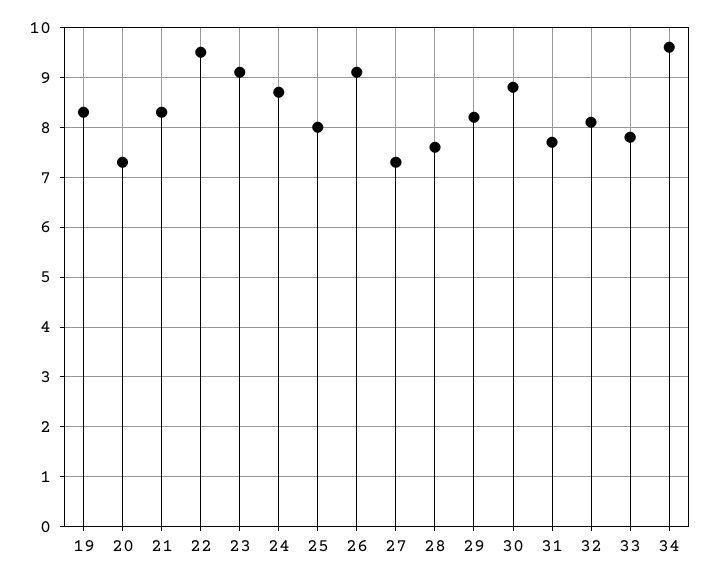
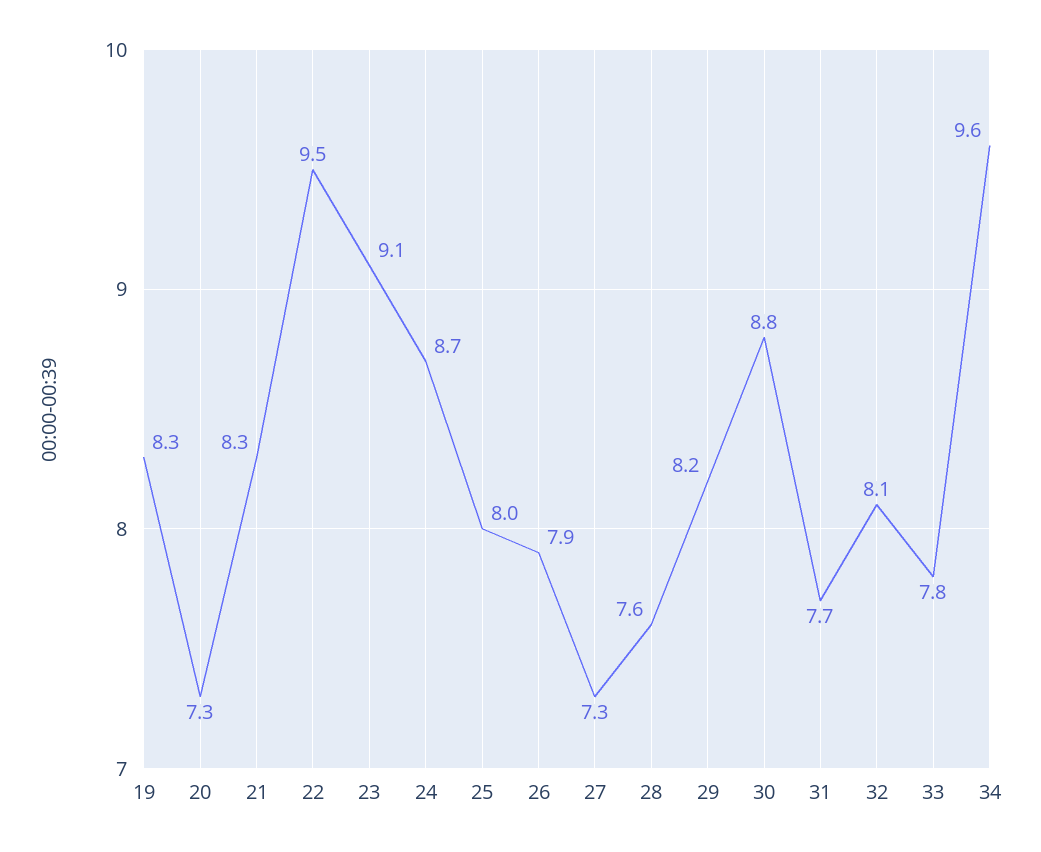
26: 9 -> 7.9

